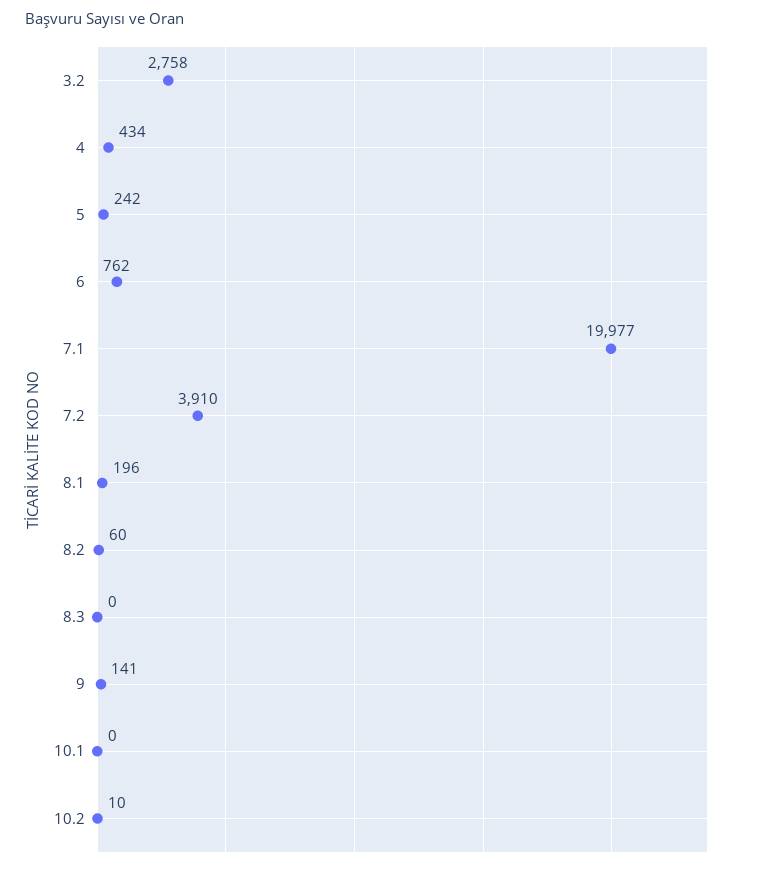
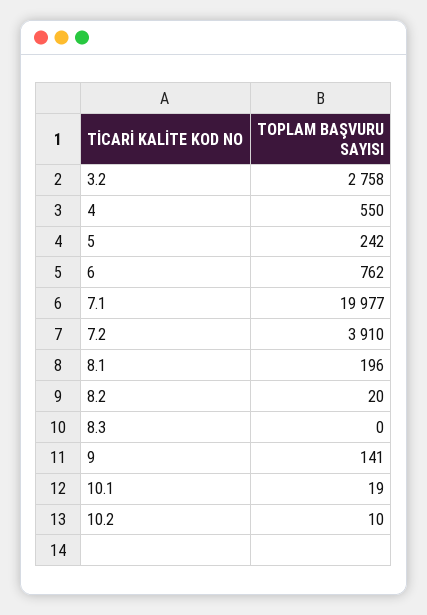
4: 434 -> 550
8.2: 60 -> 20
10.1: 0 -> 19

